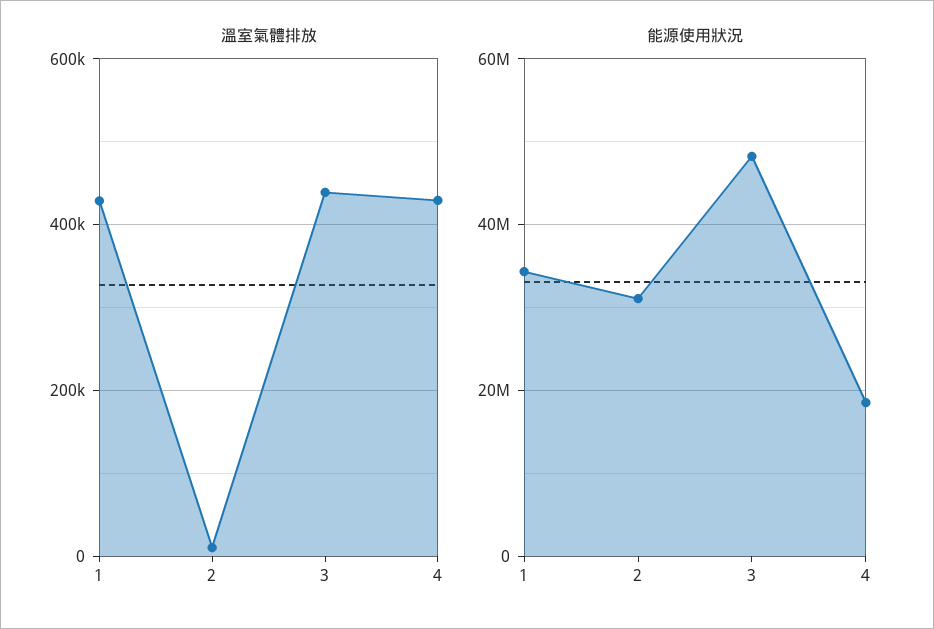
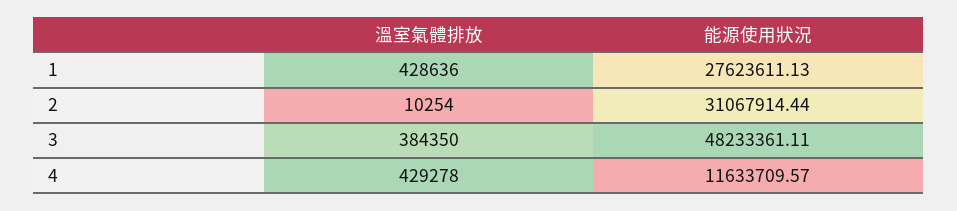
溫室氣體排放, 3: 440000 -> 384350
能源使用狀況, 1: 34000000 -> 27623611.13
能源使用狀況, 4: 18000000 -> 11633709.57

